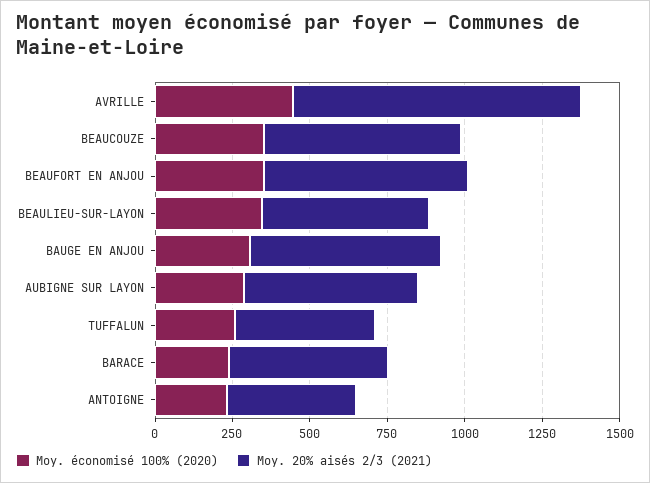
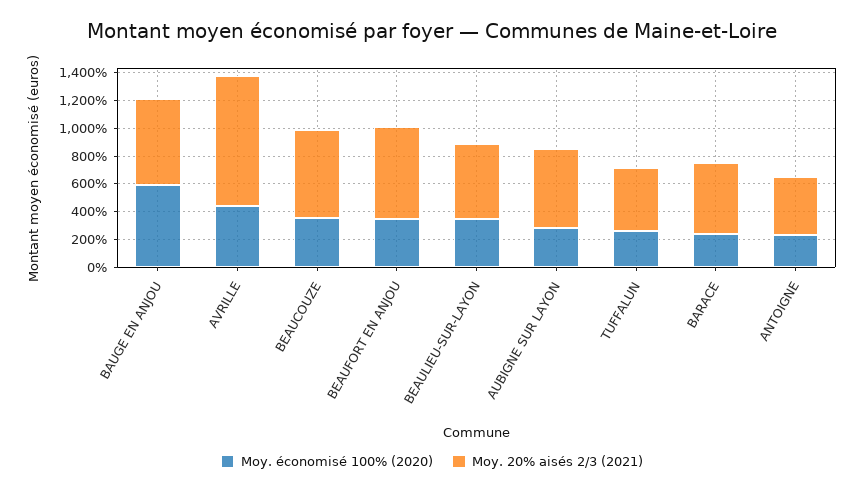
Moy. économisé 100% (2020), BAUGE EN ANJOU: 300 -> 600

